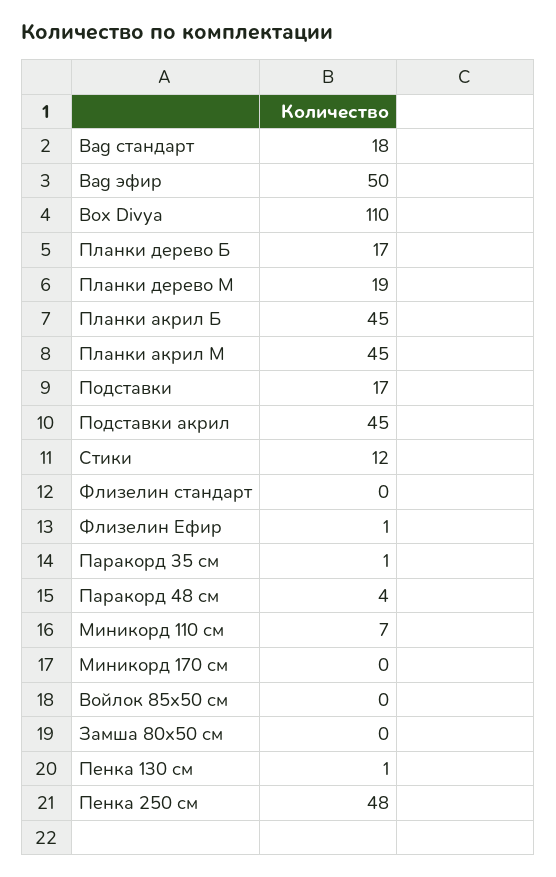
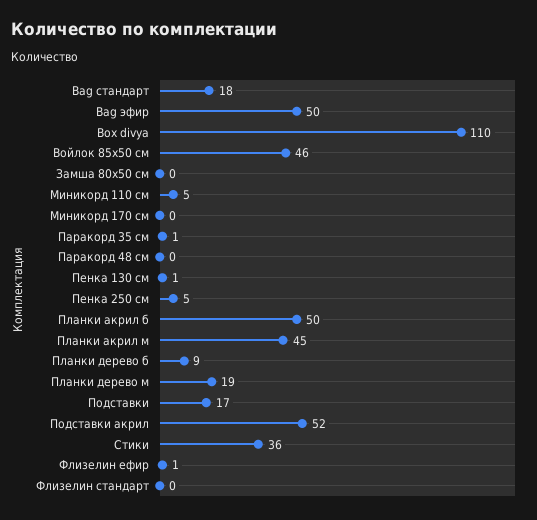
Планки дерево Б: 17 -> 9
Планки акрил Б: 45 -> 50
Подставки акрил: 45 -> 52
Стики: 12 -> 36
Паракорд 48 см: 4 -> 0
Миникорд 110 см: 7 -> 5
Войлок 85х50 см: 0 -> 46
Пенка 250 см: 48 -> 5

